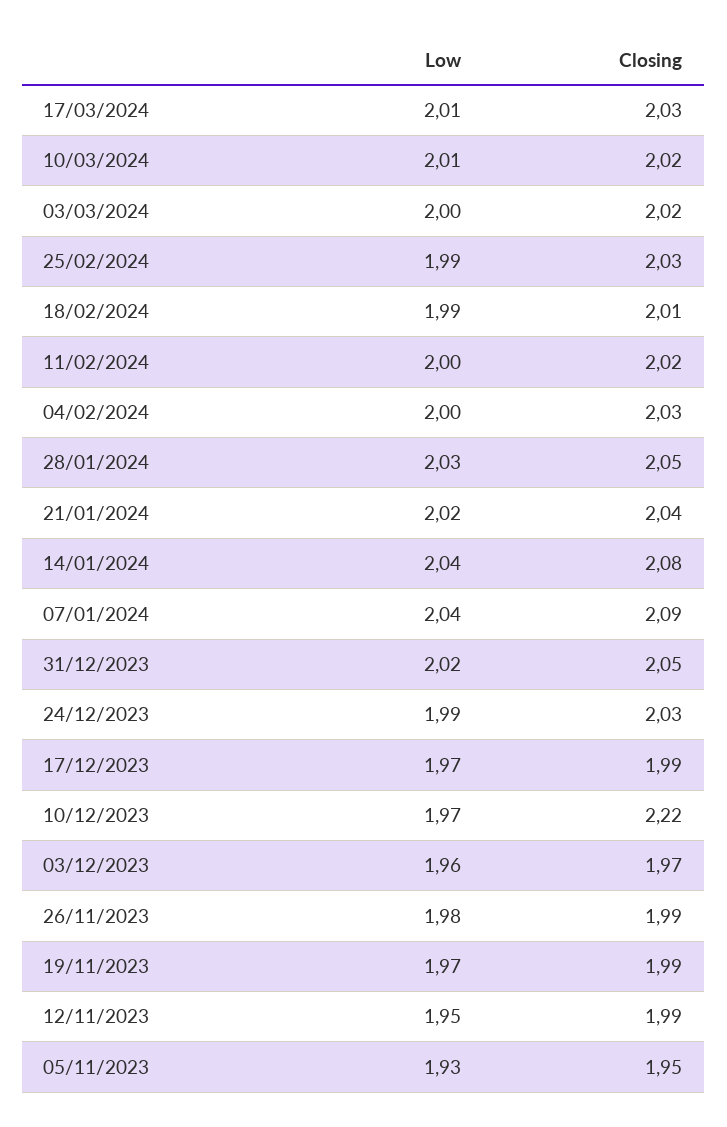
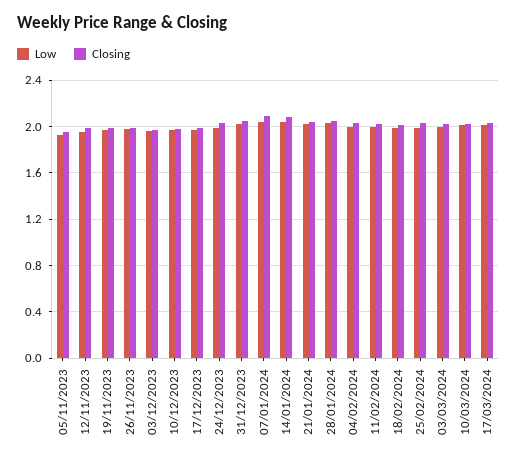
Closing, 10/12/2023: 2.22 -> 2

